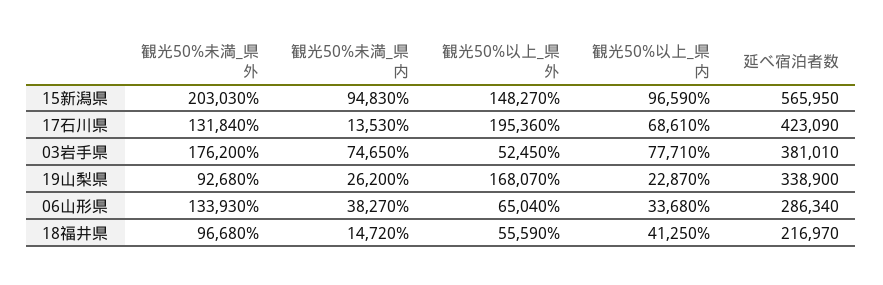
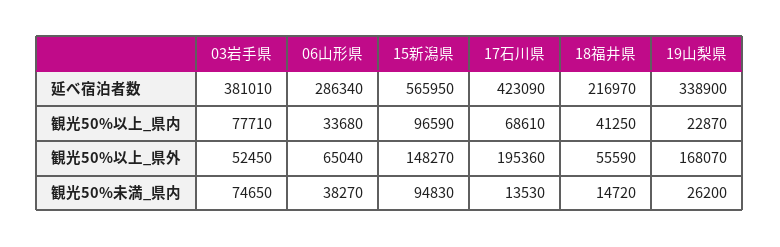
観光50%未満_県外, 15新潟県: 203030 -> none
観光50%未満_県外, 17石川県: 131840 -> none
観光50%未満_県外, 03岩手県: 176200 -> none
観光50%未満_県外, 19山梨県: 92680 -> none
観光50%未満_県外, 06山形県: 133930 -> none
観光50%未満_県外, 18福井県: 96680 -> none

